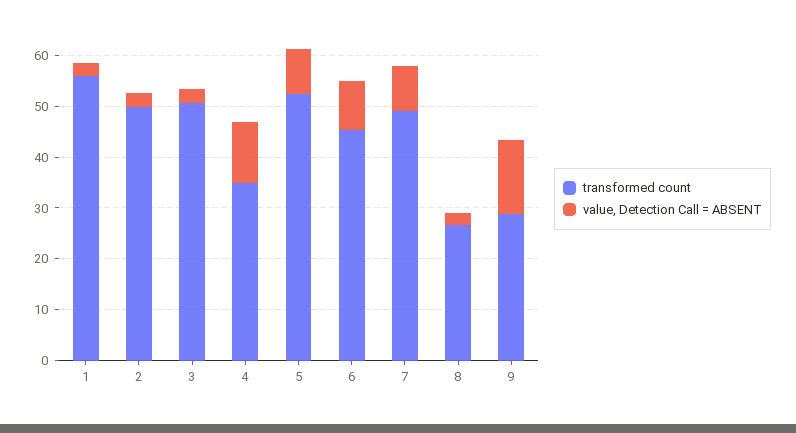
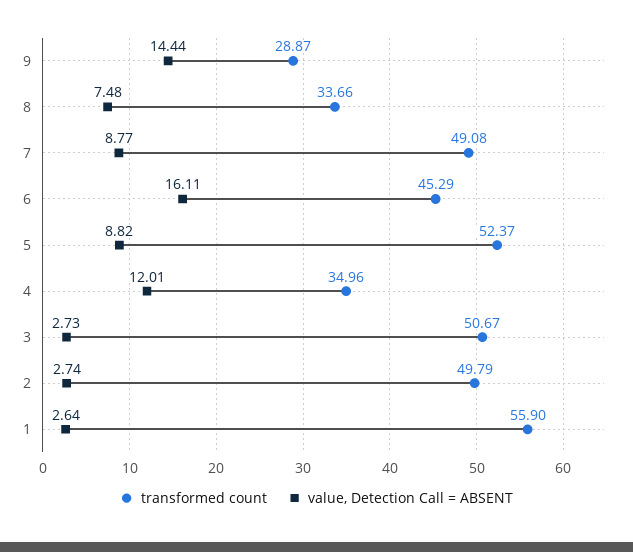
value, Detection Call = ABSENT, 6: 10 -> 16.11
transformed count, 8: 26 -> 33.66
value, Detection Call = ABSENT, 8: 2 -> 7.48

